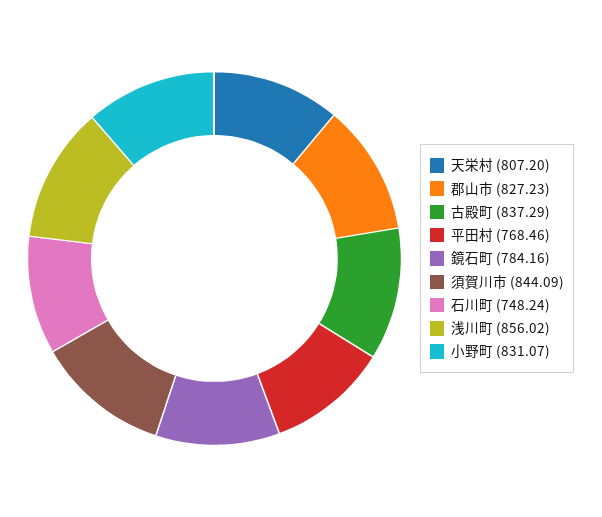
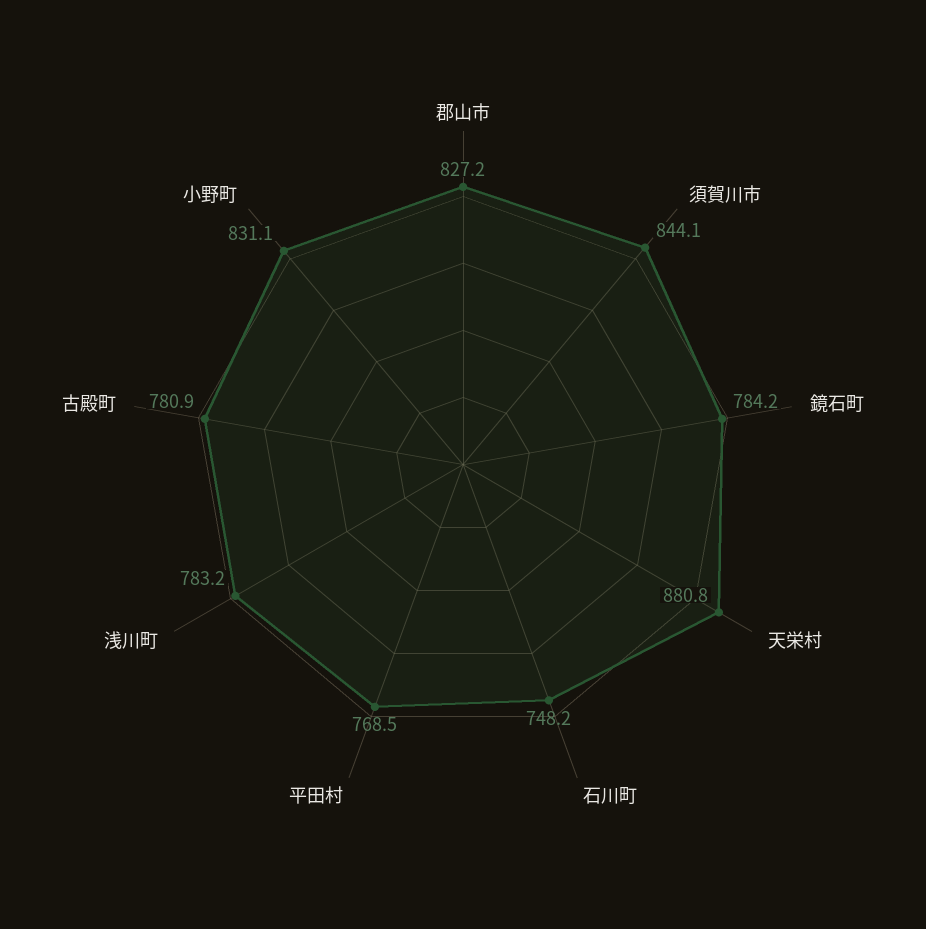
天栄村: 807.2 -> 880.8
古殿町: 837.29 -> 780.9
浅川町: 856.02 -> 783.2

